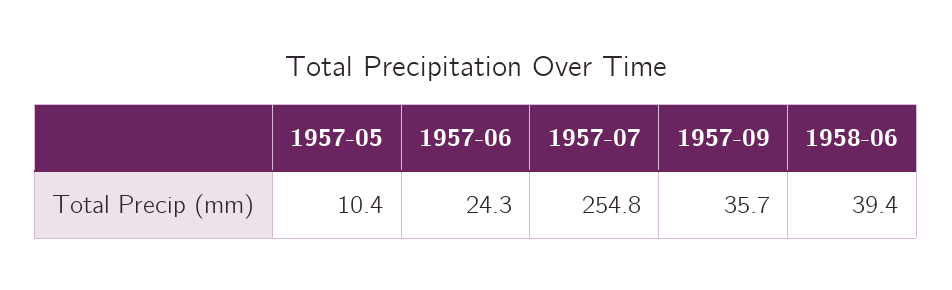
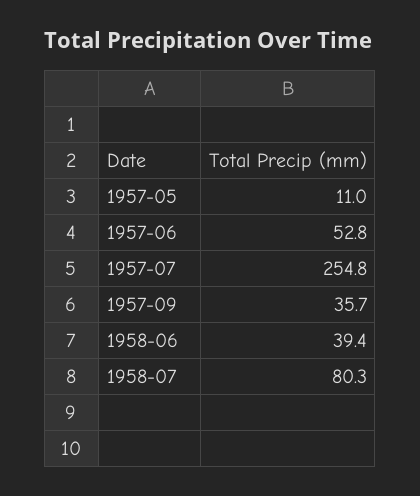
1957-05: 10.4 -> 11
1957-06: 24.3 -> 52.8
1958-07: none -> 80.3

